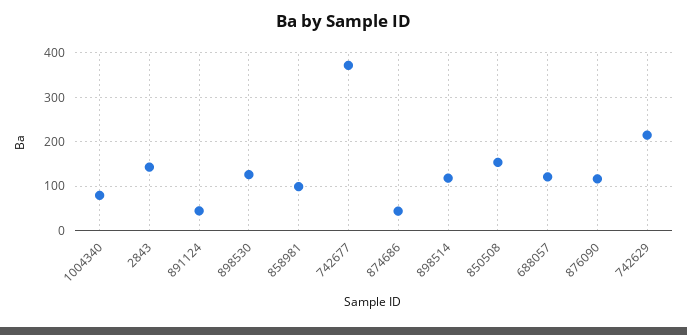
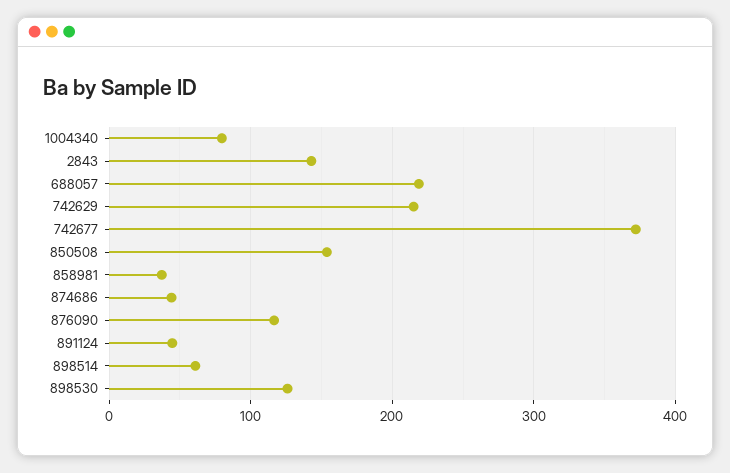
858981: 100 -> 40
898514: 120 -> 60
688057: 120 -> 220

